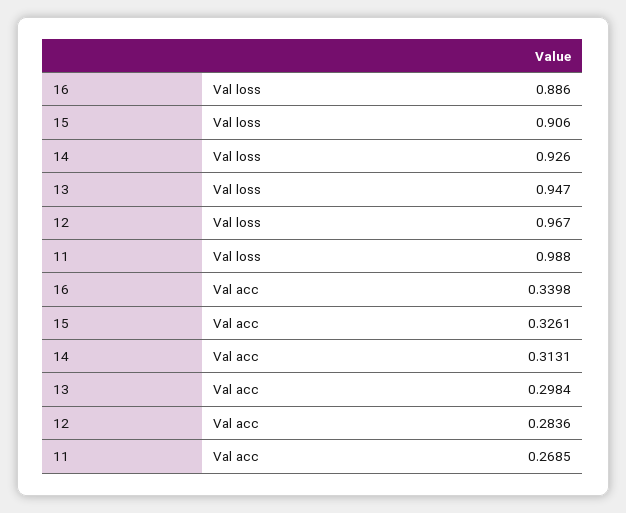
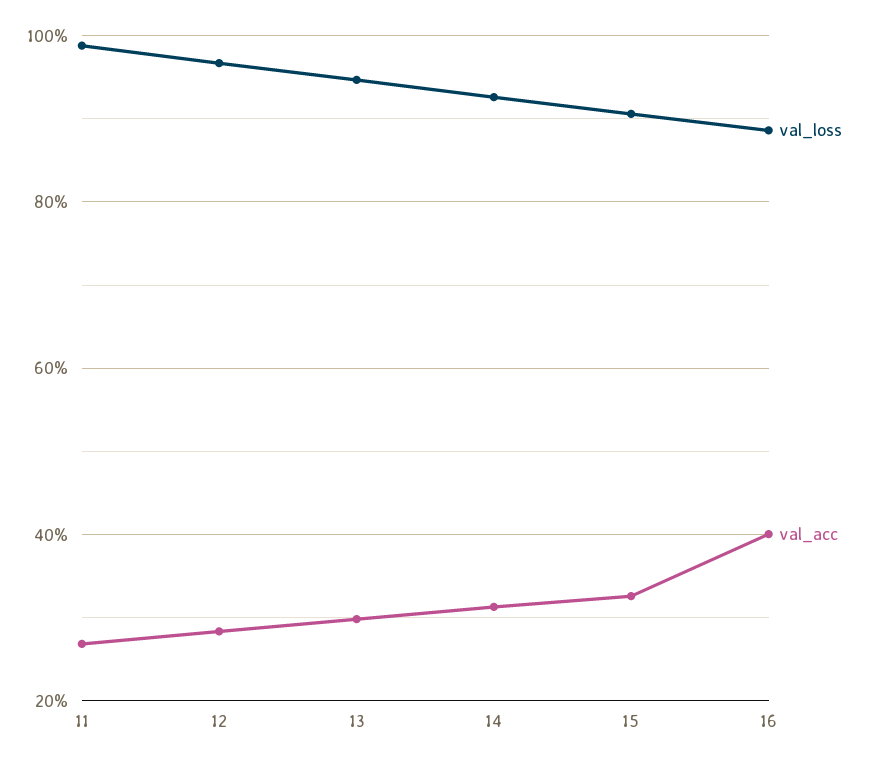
Val acc, 16: 0.3398 -> 0.4

